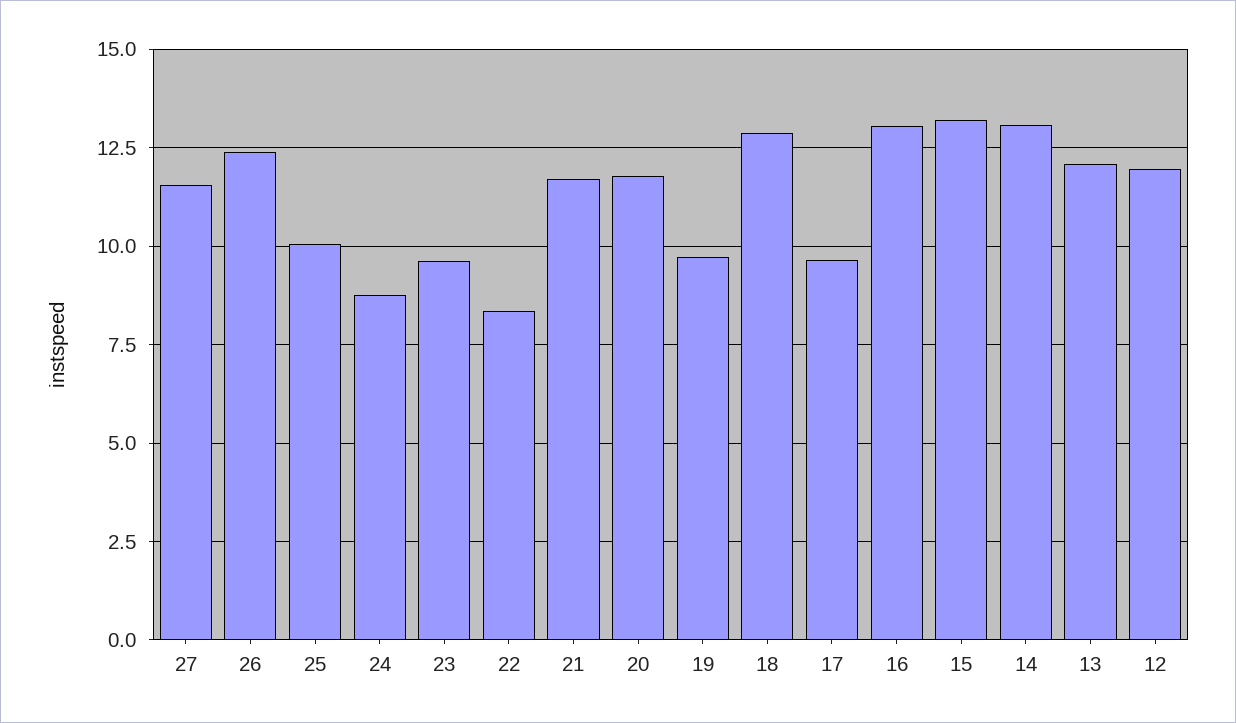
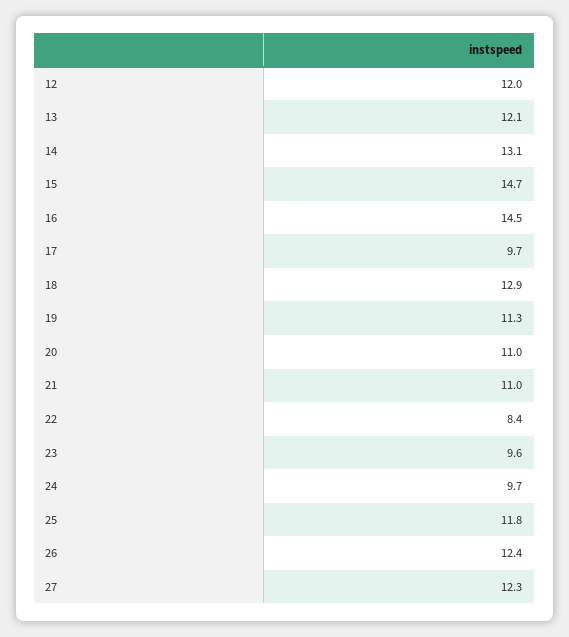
27: 11.5 -> 12.3
25: 10 -> 11.8
24: 8.75 -> 9.7
21: 11.75 -> 11
20: 11.75 -> 11
19: 9.75 -> 11.3
16: 13 -> 14.5
15: 13.25 -> 14.7

